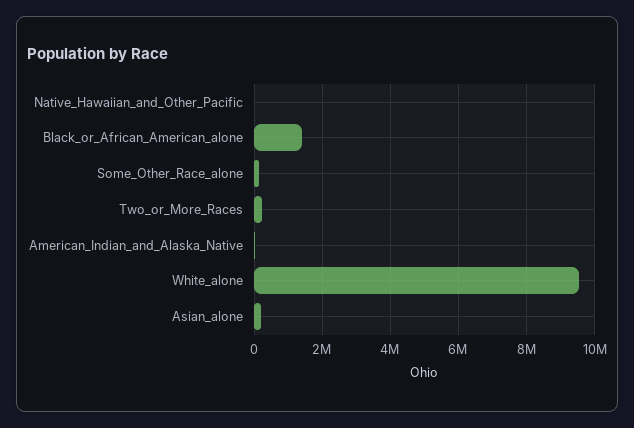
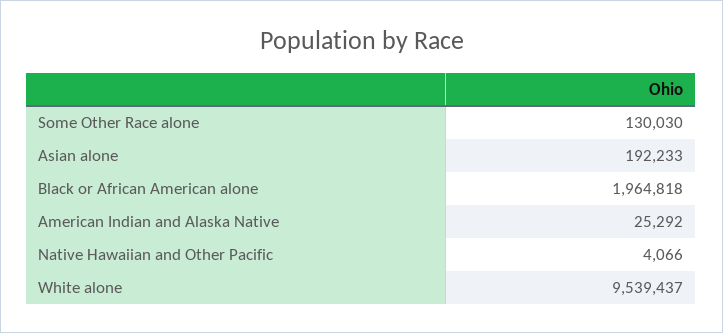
Black_or_African_American_alone: 1400000 -> 1964818
Two_or_More_Races: 200000 -> none

